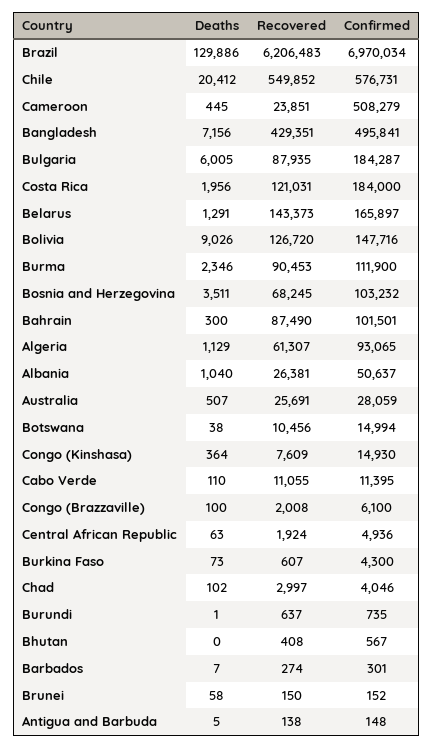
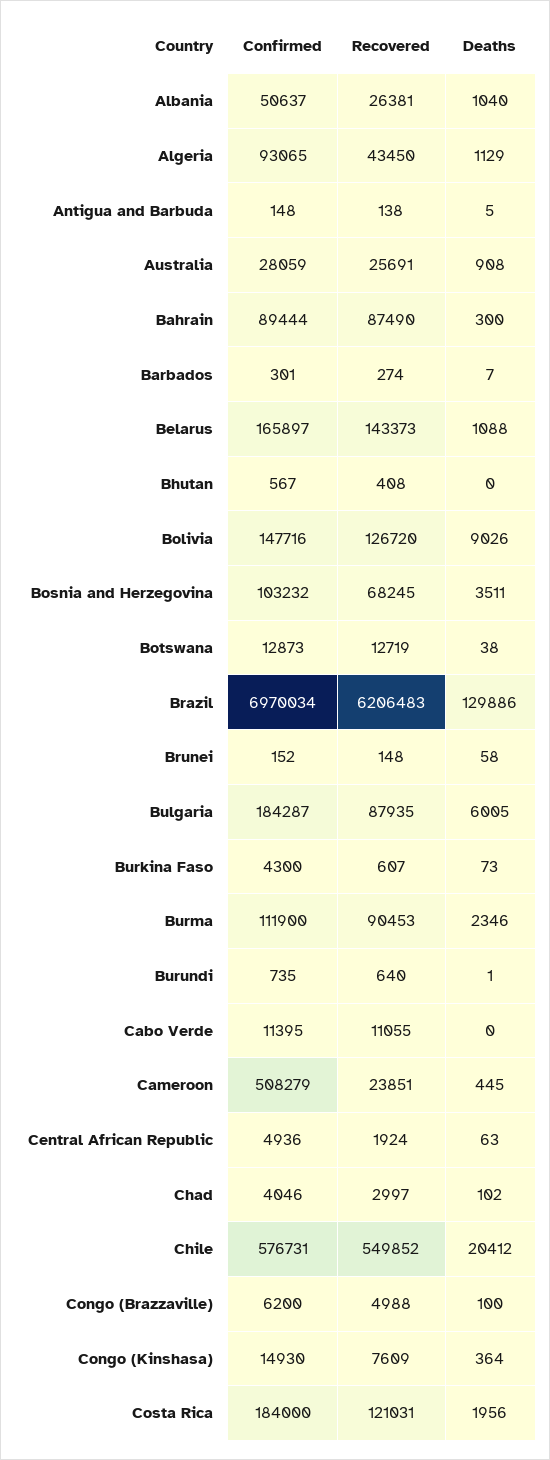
Deaths, Bangladesh: 7156 -> none
Recovered, Bangladesh: 429351 -> none
Confirmed, Bangladesh: 495841 -> none
Deaths, Belarus: 1291 -> 1088
Confirmed, Bahrain: 101501 -> 89444
Recovered, Algeria: 61307 -> 43450
Deaths, Australia: 507 -> 908
Recovered, Botswana: 10456 -> 12719
Confirmed, Botswana: 14994 -> 12873
Deaths, Cabo Verde: 110 -> 0
Recovered, Congo (Brazzaville): 2008 -> 4988
Confirmed, Congo (Brazzaville): 6100 -> 6200
Recovered, Burundi: 637 -> 640
Recovered, Brunei: 150 -> 148

